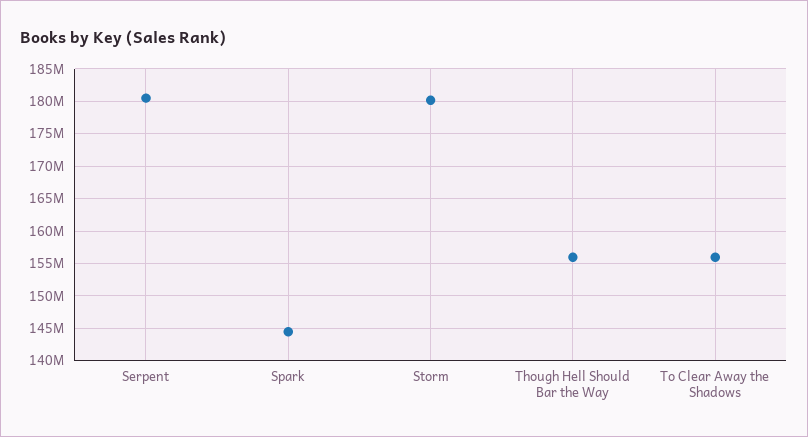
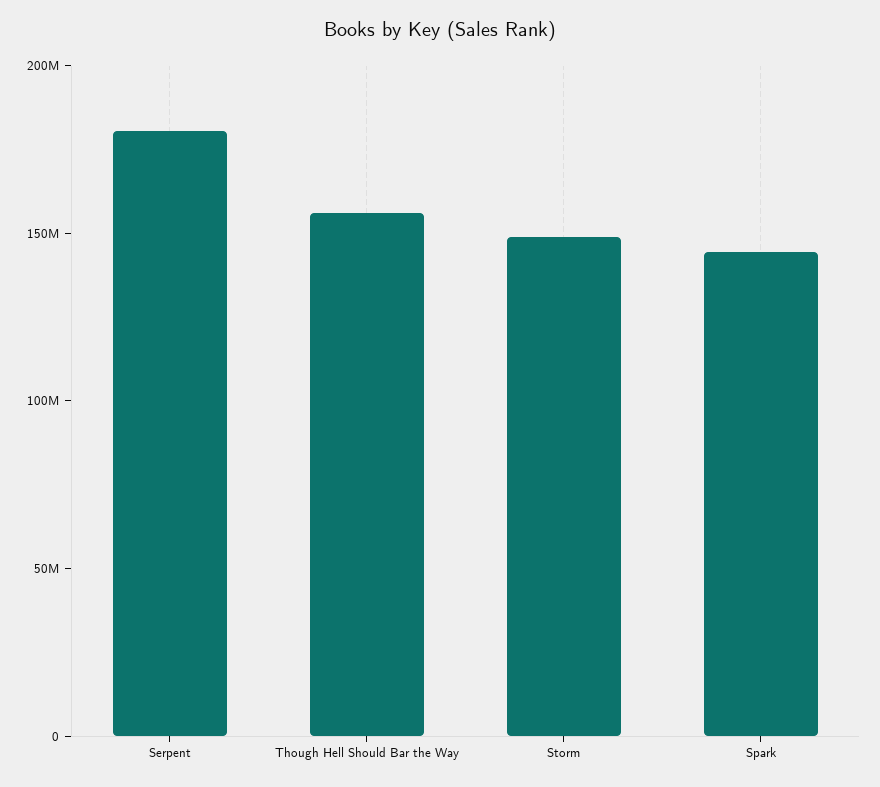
Storm: 180000000 -> 150000000
To Clear Away the Shadows: 156000000 -> none

